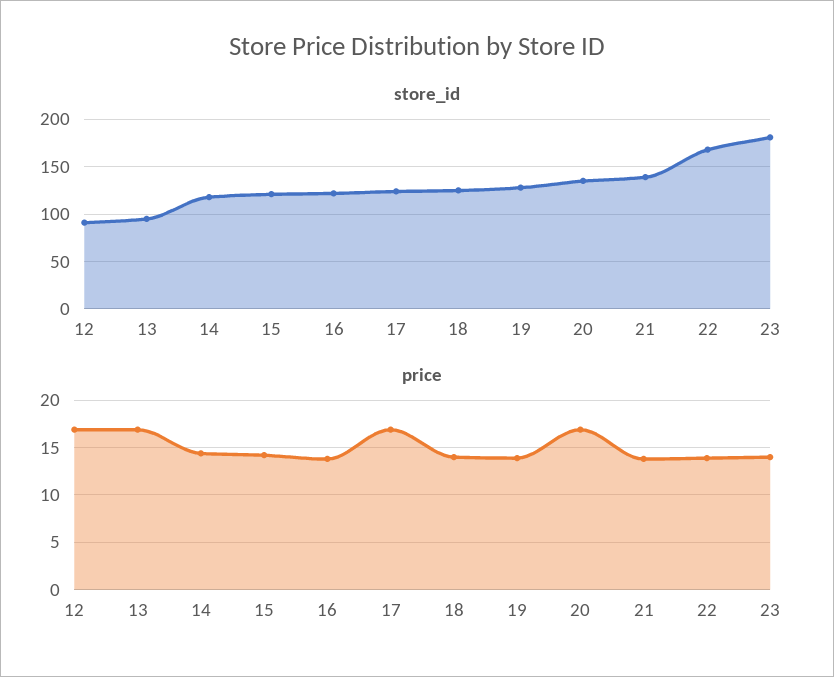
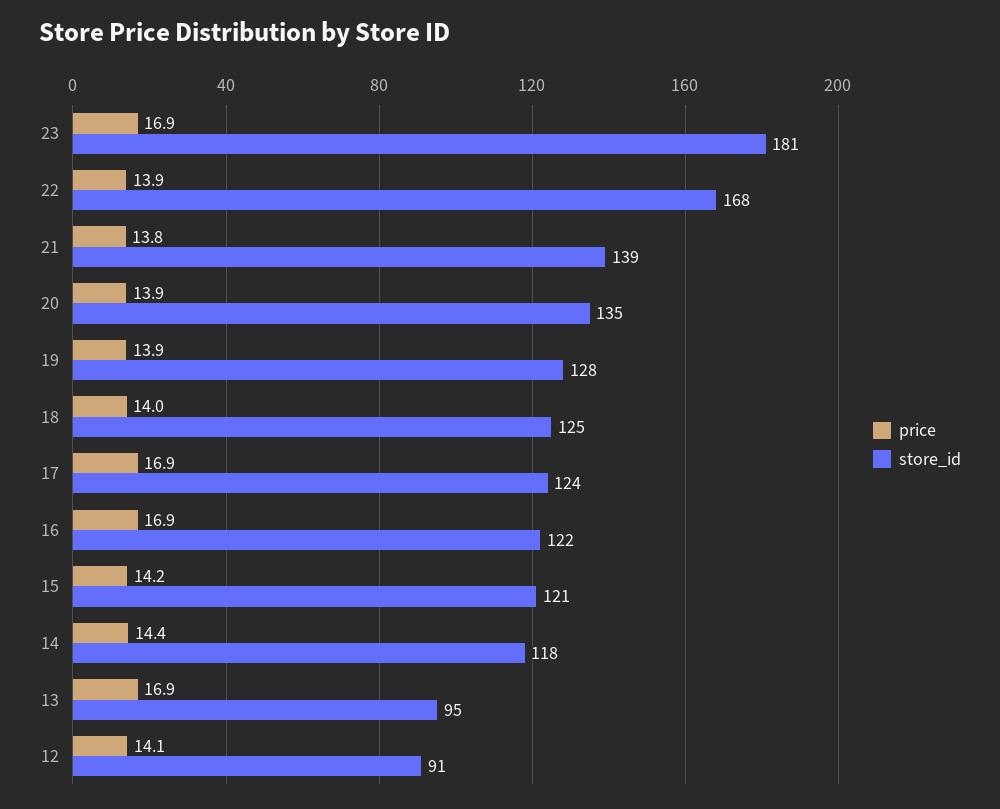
price, 12: 17 -> 14.1
price, 16: 14 -> 16.9
price, 20: 17 -> 13.9
price, 23: 14 -> 16.9

